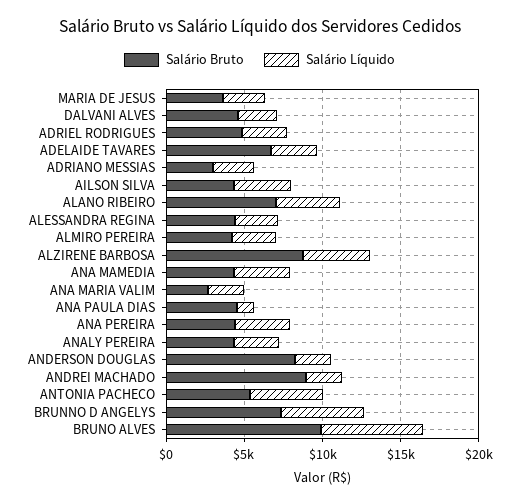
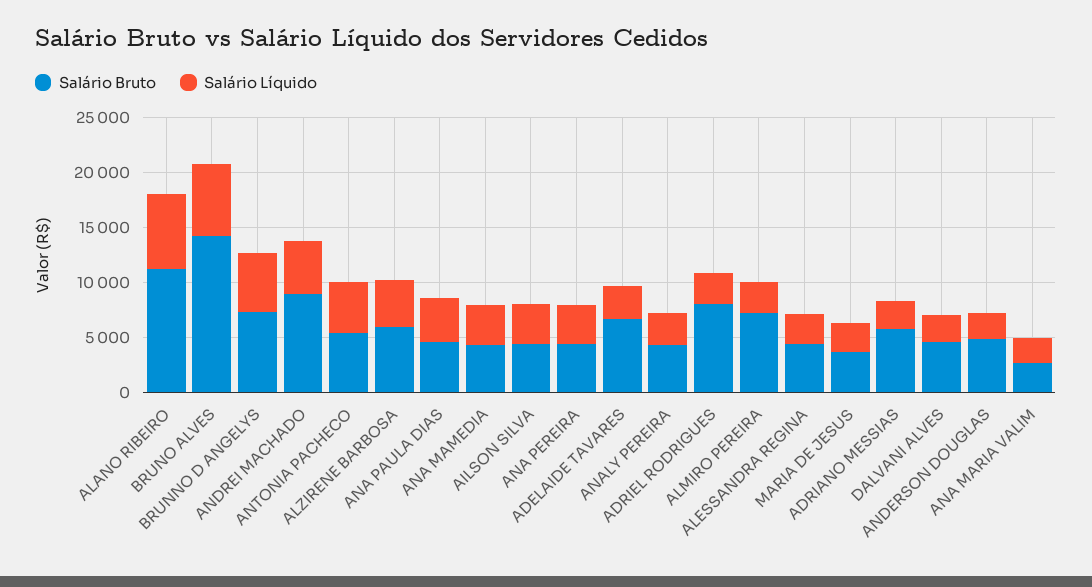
Salário Bruto, ADRIEL RODRIGUES: 5000 -> 8000
Salário Bruto, ADRIANO MESSIAS: 3000 -> 6000
Salário Bruto, ALANO RIBEIRO: 7000 -> 11000
Salário Líquido, ALANO RIBEIRO: 4000 -> 7000
Salário Bruto, ALMIRO PEREIRA: 4000 -> 7000
Salário Bruto, ALZIRENE BARBOSA: 9000 -> 6000
Salário Líquido, ANA PAULA DIAS: 1000 -> 4000
Salário Bruto, ANDERSON DOUGLAS: 8000 -> 5000
Salário Líquido, ANDREI MACHADO: 2000 -> 5000
Salário Bruto, BRUNO ALVES: 10000 -> 14000

